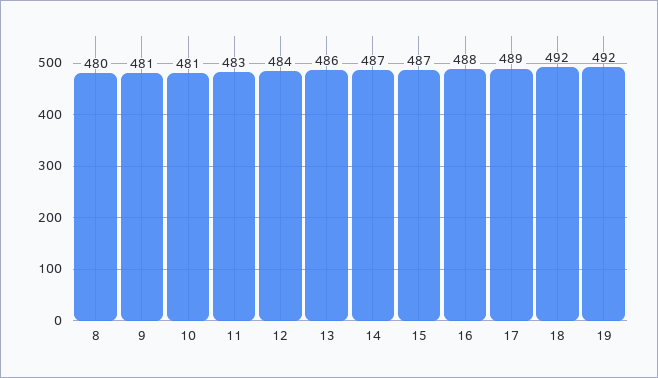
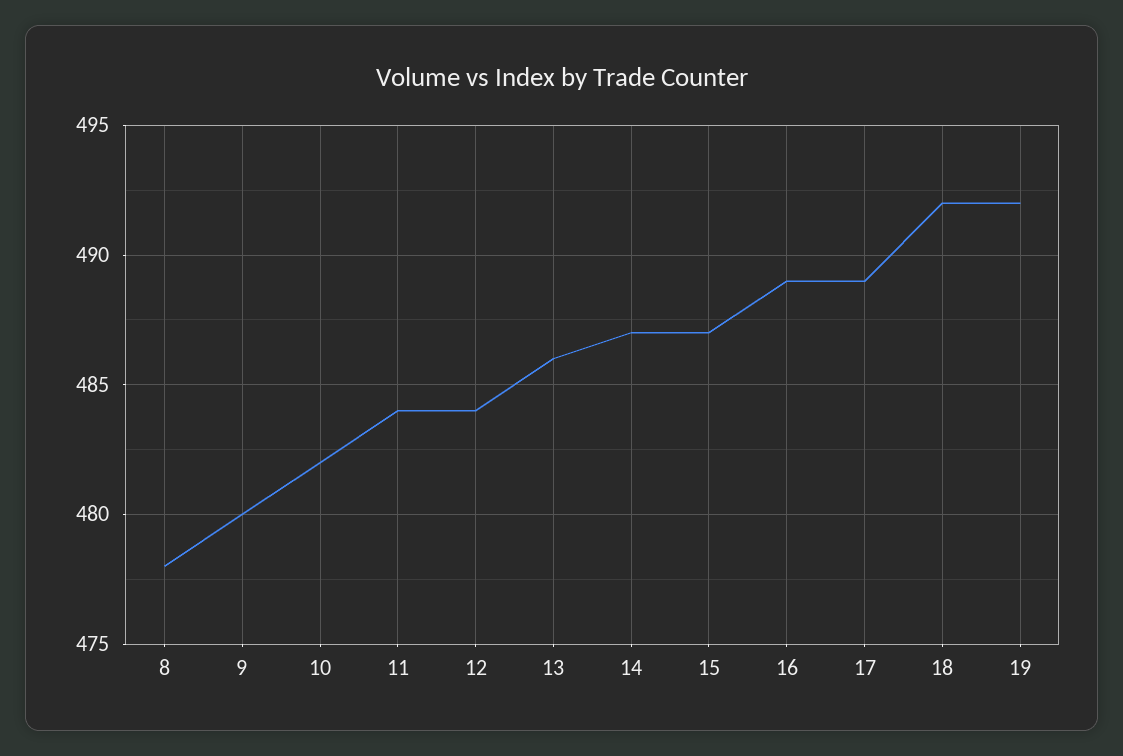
8: 480 -> 478
9: 481 -> 480
10: 481 -> 482
11: 483 -> 484
16: 488 -> 489

